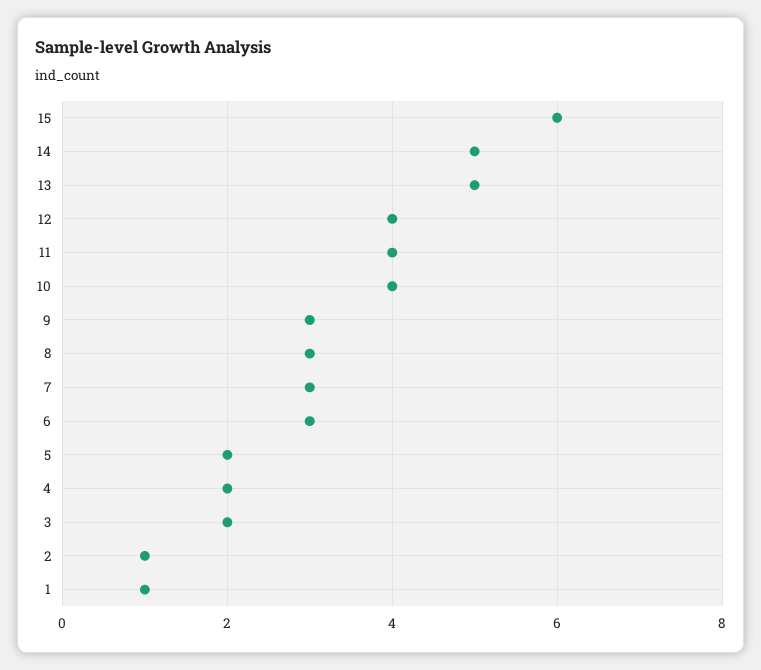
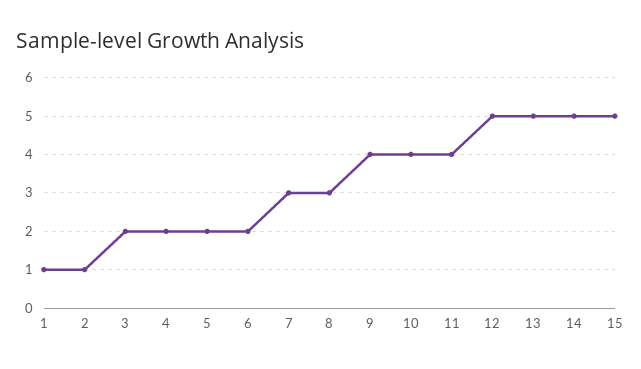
15: 6 -> 5
12: 4 -> 5
9: 3 -> 4
6: 3 -> 2

